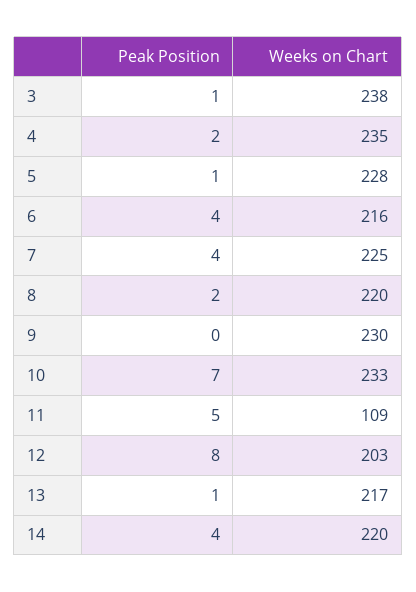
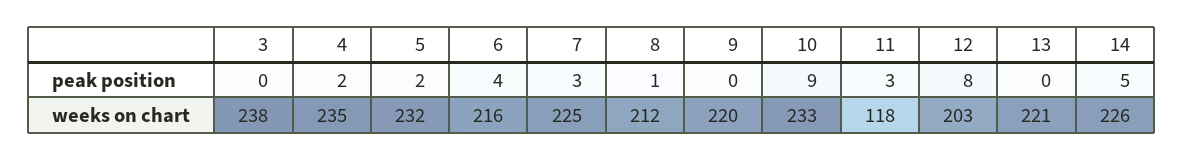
Peak Position, 3: 1 -> 0
Peak Position, 5: 1 -> 2
Weeks on Chart, 5: 228 -> 232
Peak Position, 7: 4 -> 3
Peak Position, 8: 2 -> 1
Weeks on Chart, 8: 220 -> 212
Weeks on Chart, 9: 230 -> 220
Peak Position, 10: 7 -> 9
Peak Position, 11: 5 -> 3
Weeks on Chart, 11: 109 -> 118
Peak Position, 13: 1 -> 0
Weeks on Chart, 13: 217 -> 221
Peak Position, 14: 4 -> 5
Weeks on Chart, 14: 220 -> 226

